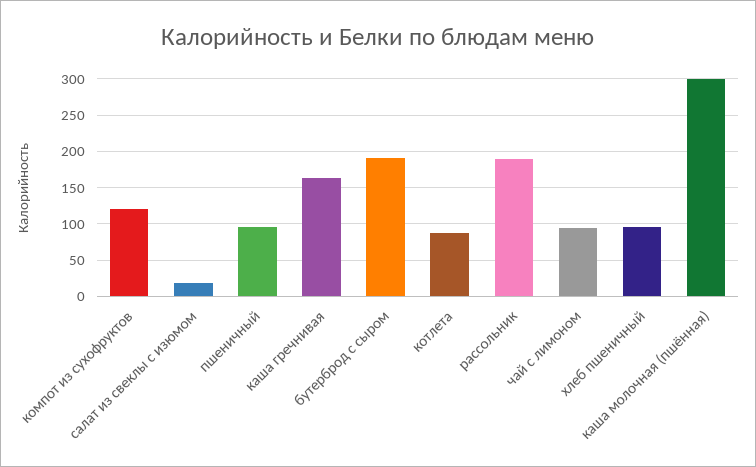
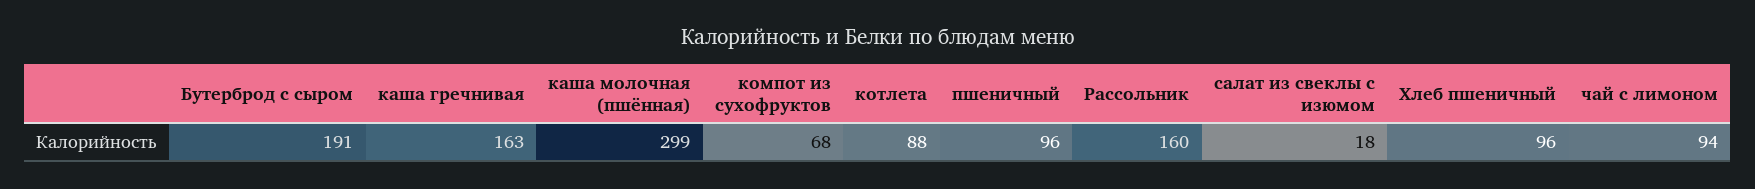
компот из сухофруктов: 120 -> 68
рассольник: 190 -> 160

